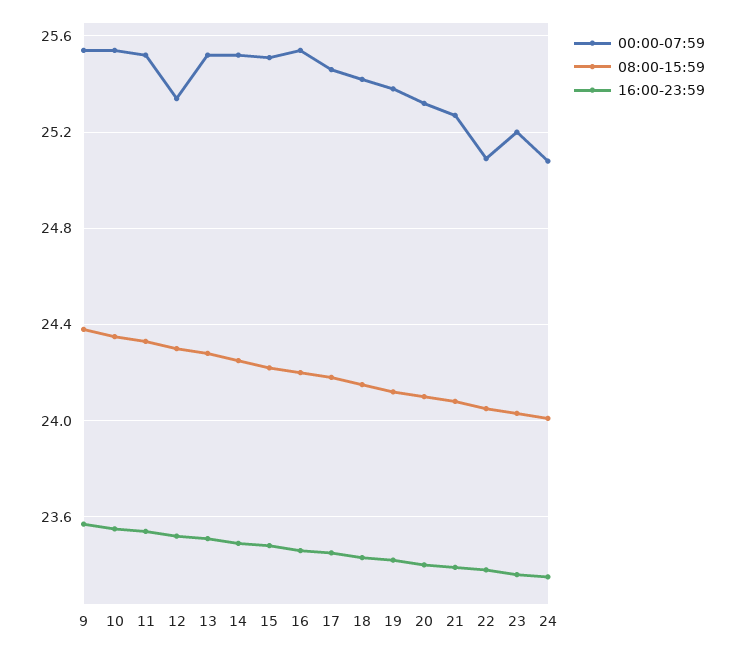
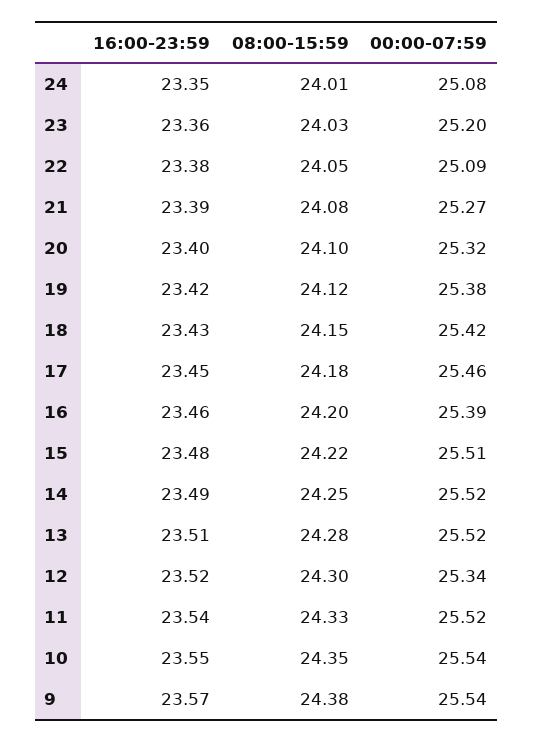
00:00-07:59, 16: 25.55 -> 25.39

